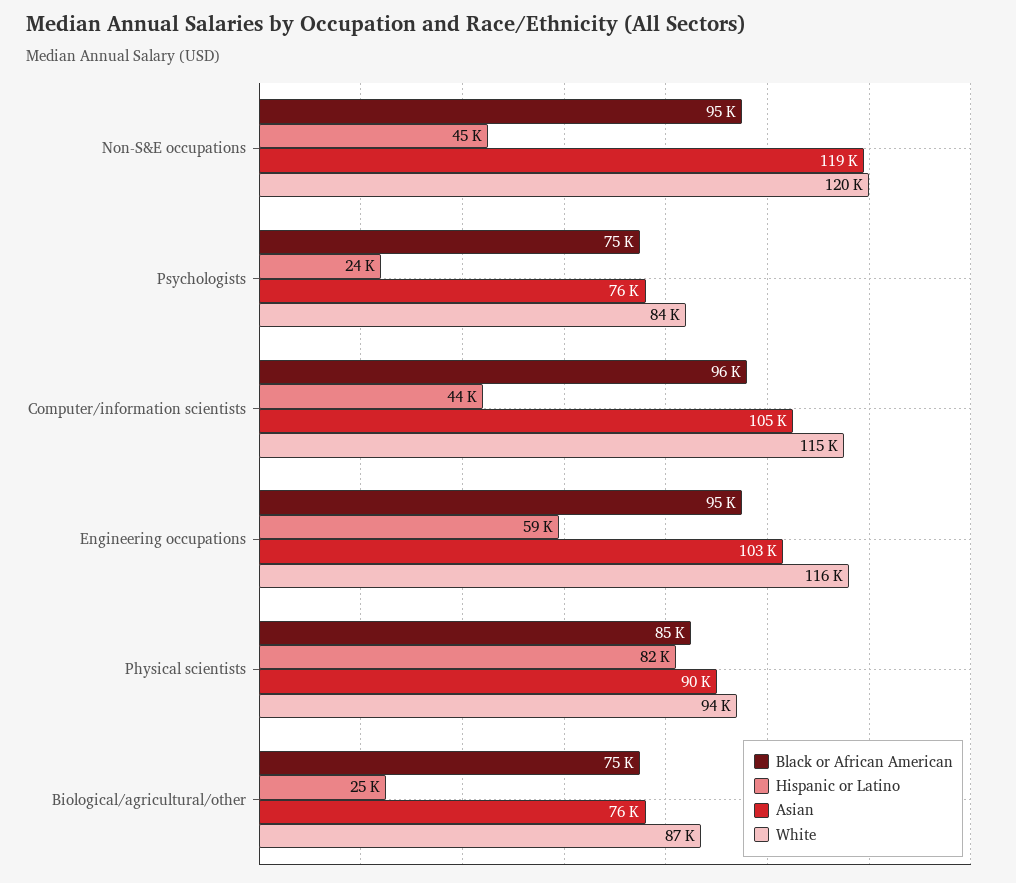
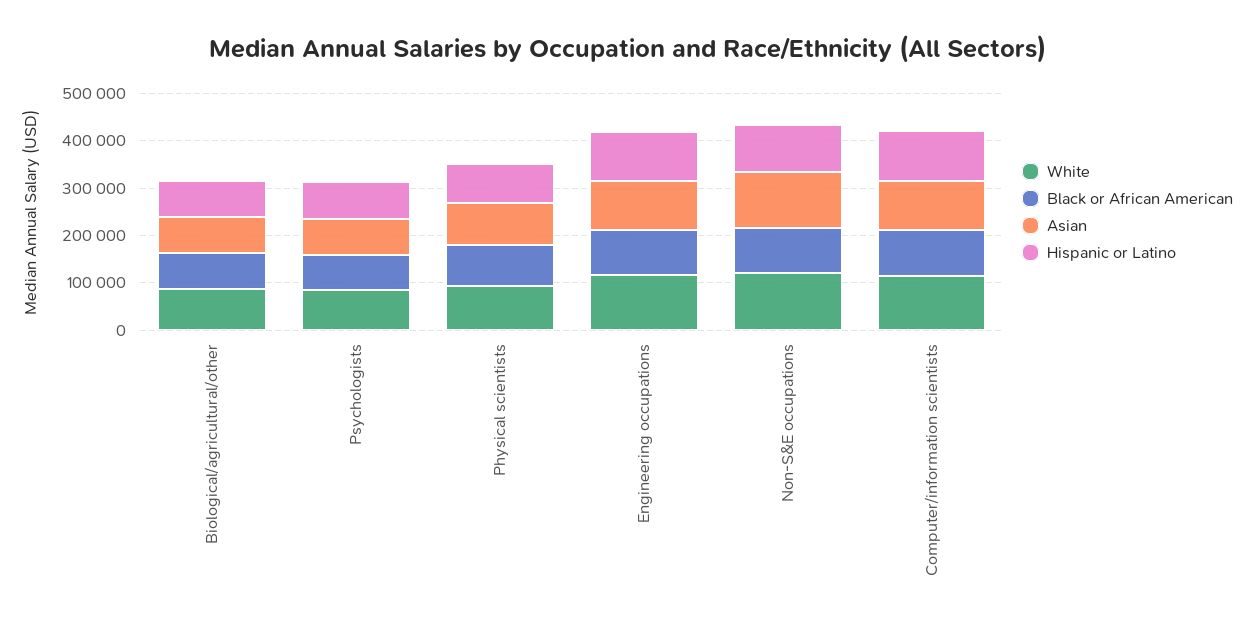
Hispanic or Latino, Non-S&E occupations: 45000 -> 100000
Hispanic or Latino, Psychologists: 24000 -> 80000
Hispanic or Latino, Computer/information scientists: 44000 -> 100000
Hispanic or Latino, Engineering occupations: 59000 -> 100000
Hispanic or Latino, Biological/agricultural/other: 25000 -> 80000

